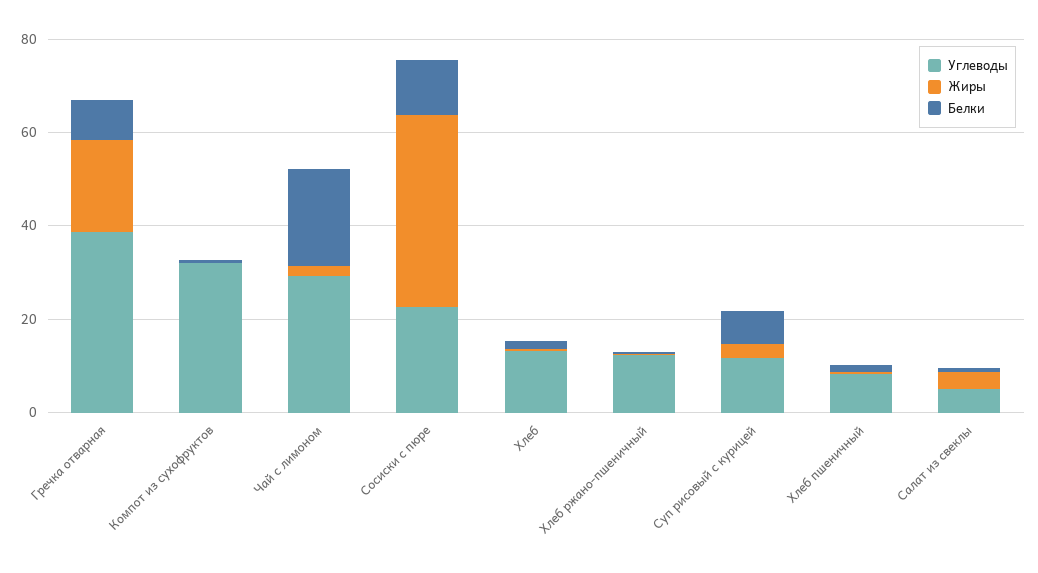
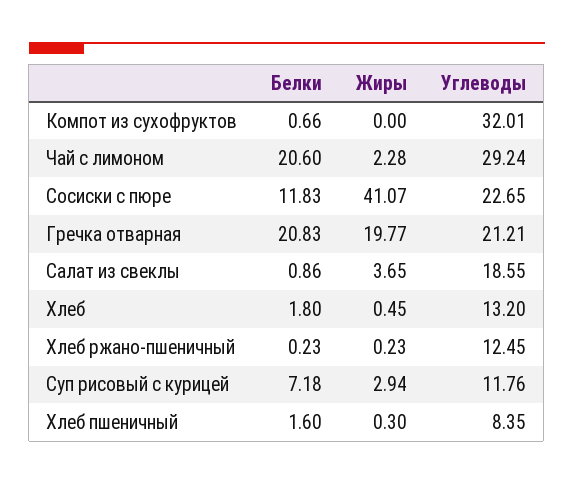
Углеводы, Гречка отварная: 40 -> 21.21
Белки, Гречка отварная: 10 -> 20.83
Углеводы, Салат из свеклы: 5 -> 18.55

